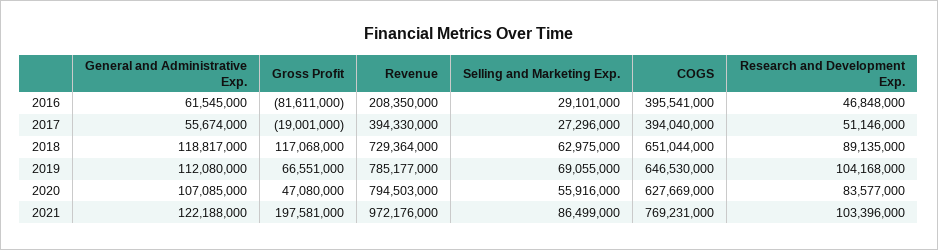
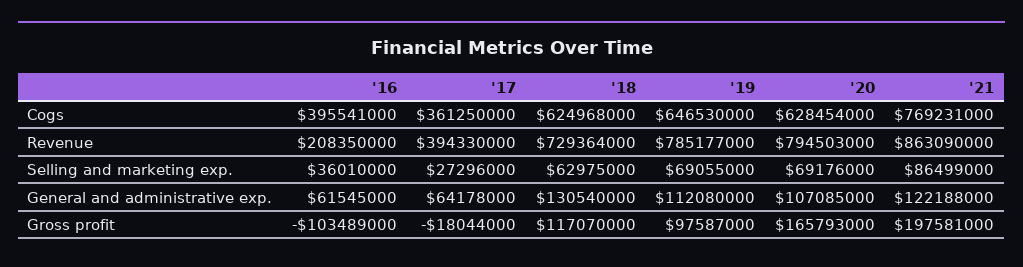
Gross Profit, 2016: -81611000 -> -103489000
Selling and Marketing Exp., 2016: 29101000 -> 36010000
Research and Development Exp., 2016: 46848000 -> none
General and Administrative Exp., 2017: 55674000 -> 64178000
Gross Profit, 2017: -19001000 -> -18044000
COGS, 2017: 394040000 -> 361250000
Research and Development Exp., 2017: 51146000 -> none
General and Administrative Exp., 2018: 118817000 -> 130540000
Gross Profit, 2018: 117068000 -> 117070000
COGS, 2018: 651044000 -> 624968000
Research and Development Exp., 2018: 89135000 -> none
Gross Profit, 2019: 66551000 -> 97587000
Research and Development Exp., 2019: 104168000 -> none
Gross Profit, 2020: 47080000 -> 165793000
Selling and Marketing Exp., 2020: 55916000 -> 69176000
COGS, 2020: 627669000 -> 628454000
Research and Development Exp., 2020: 83577000 -> none
Revenue, 2021: 972176000 -> 863090000
Research and Development Exp., 2021: 103396000 -> none

